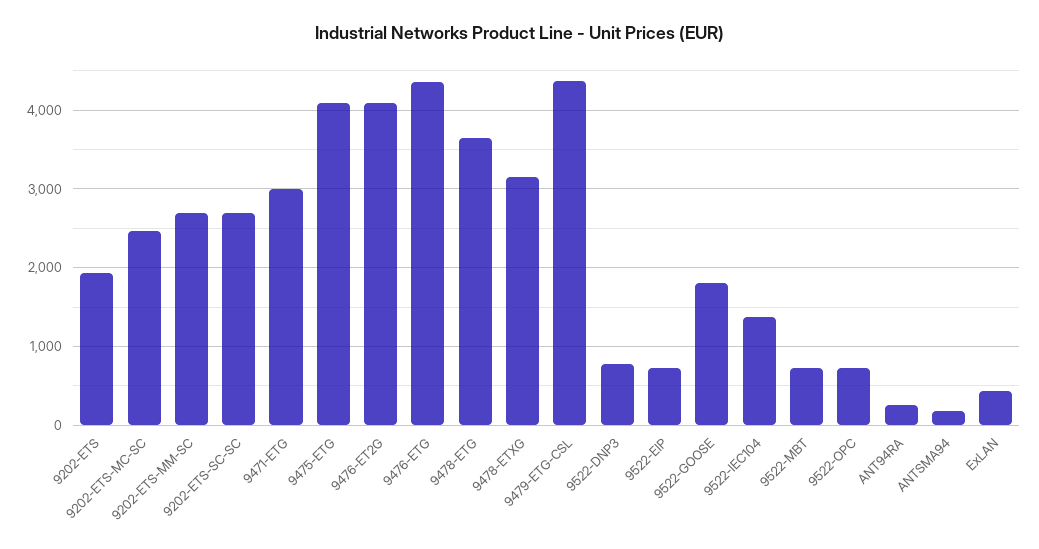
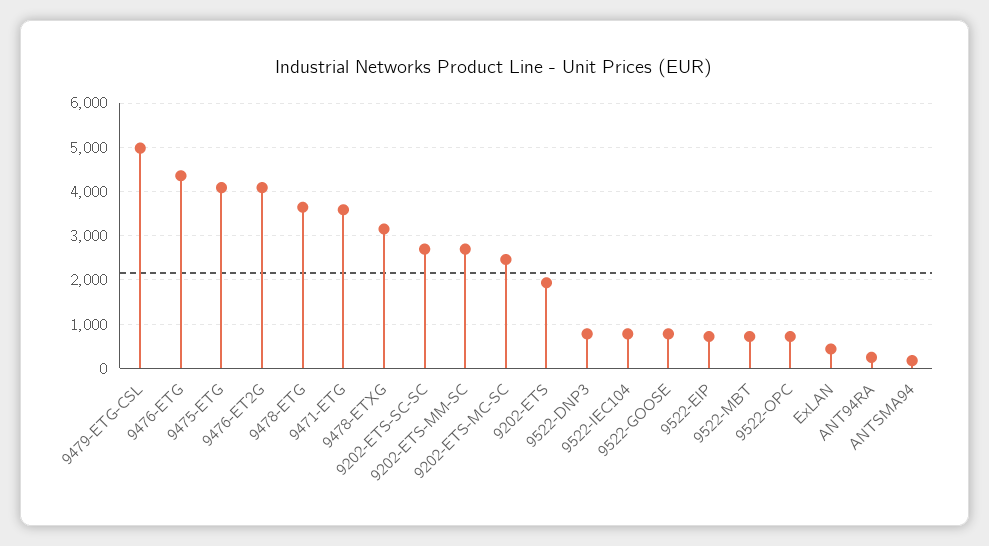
9471-ETG: 3000 -> 3600
9479-ETG-CSL: 4400 -> 5000
9522-GOOSE: 1800 -> 800
9522-IEC104: 1400 -> 800

